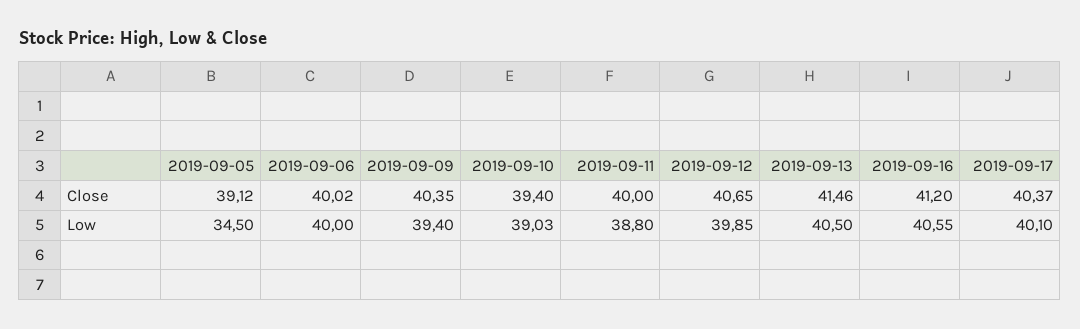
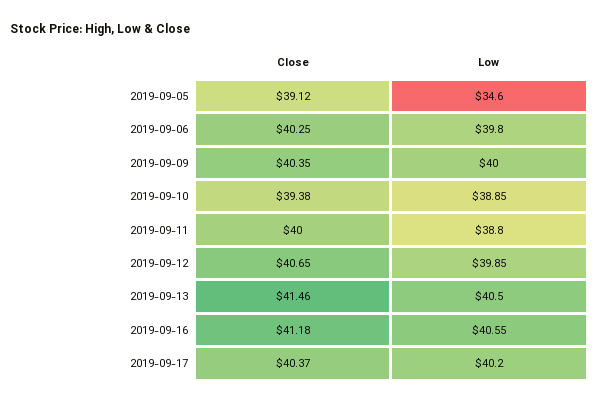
2019-09-06, Close: 40.02 -> 40.25
2019-09-10, Close: 39.4 -> 39.38
2019-09-16, Close: 41.2 -> 41.18
2019-09-05, Low: 34.5 -> 34.6
2019-09-06, Low: 40 -> 39.8
2019-09-09, Low: 39.4 -> 40
2019-09-10, Low: 39.03 -> 38.85
2019-09-17, Low: 40.1 -> 40.2

